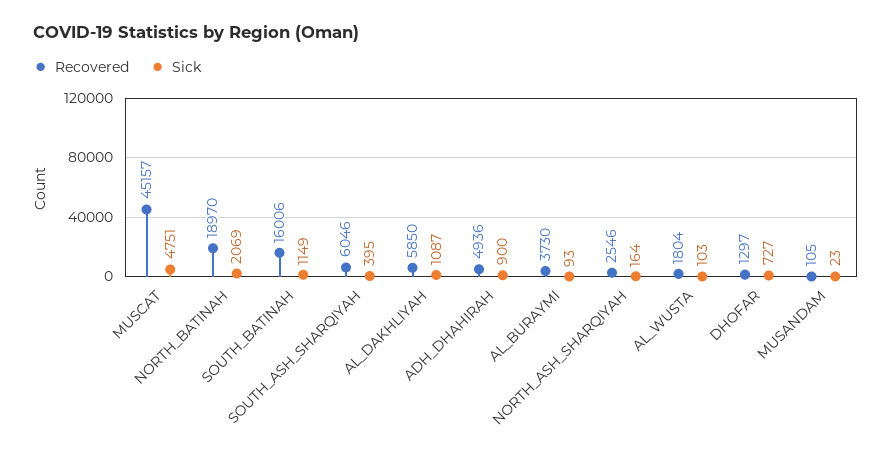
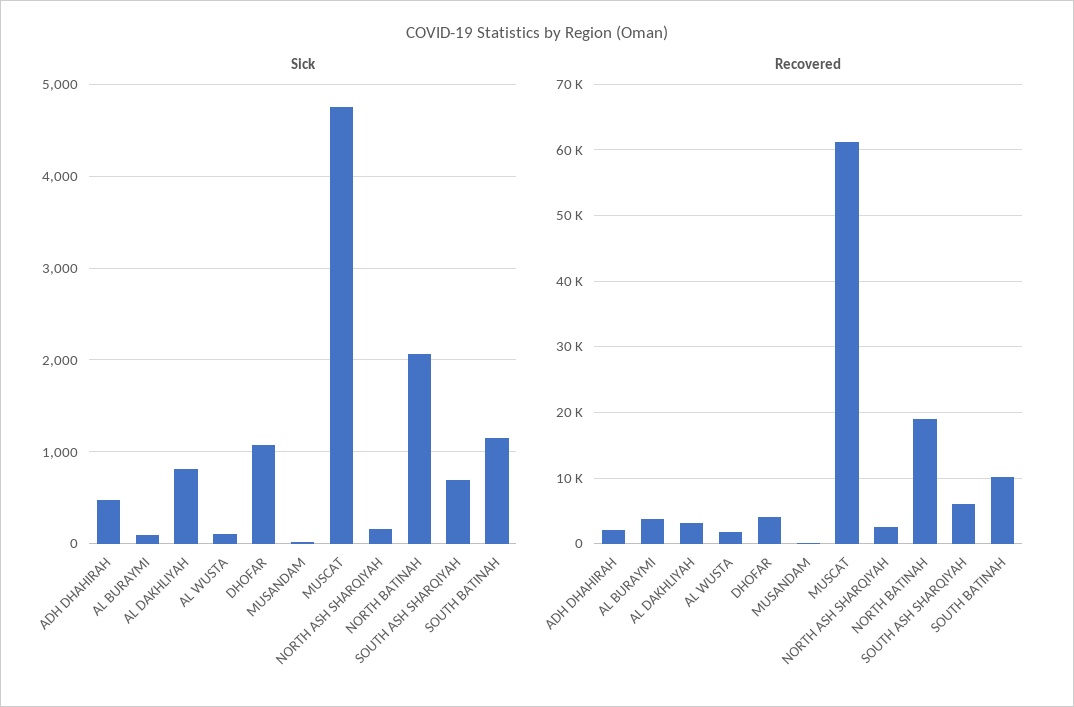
Recovered, MUSCAT: 45157 -> 61000
Recovered, SOUTH_BATINAH: 16006 -> 10000
Sick, SOUTH_ASH_SHARQIYAH: 395 -> 700
Recovered, AL_DAKHLIYAH: 5850 -> 3000
Sick, AL_DAKHLIYAH: 1087 -> 800
Recovered, ADH_DHAHIRAH: 4936 -> 2000
Sick, ADH_DHAHIRAH: 900 -> 500
Recovered, DHOFAR: 1297 -> 4000
Sick, DHOFAR: 727 -> 1100

